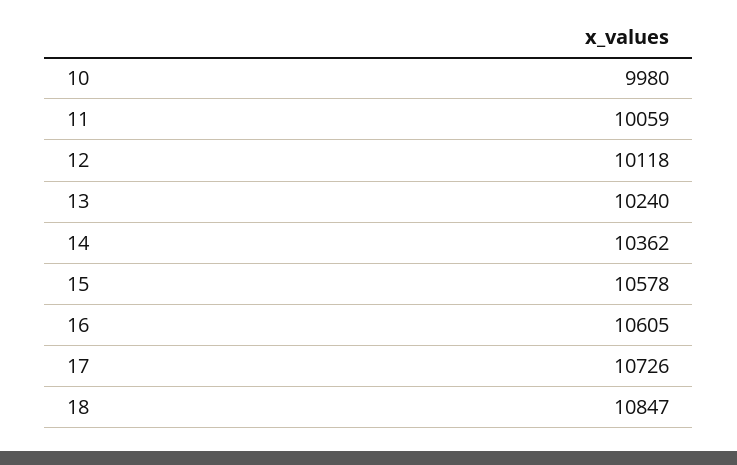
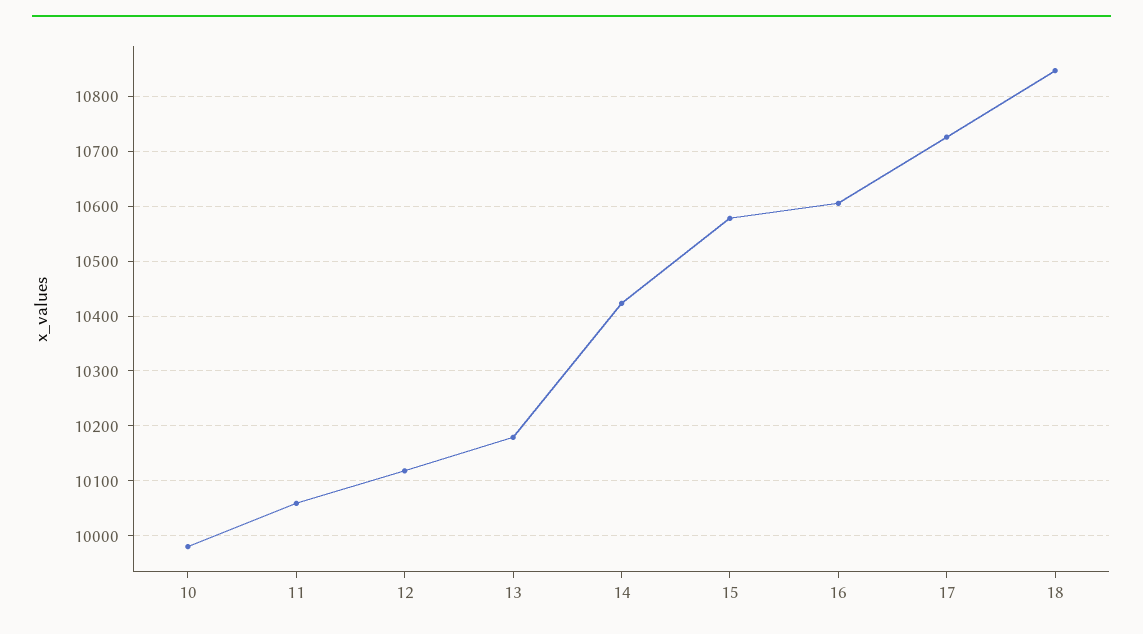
13: 10240 -> 10180
14: 10362 -> 10420

